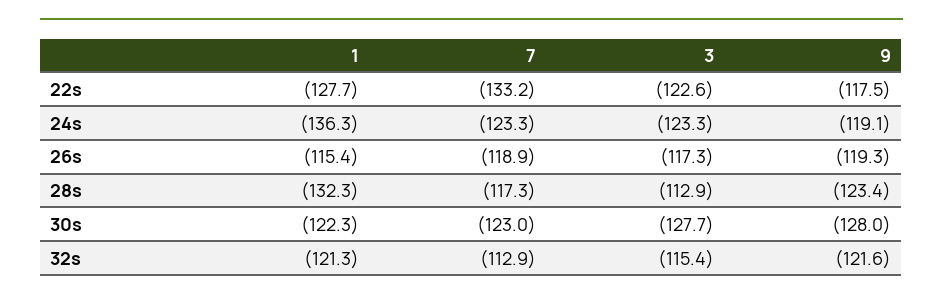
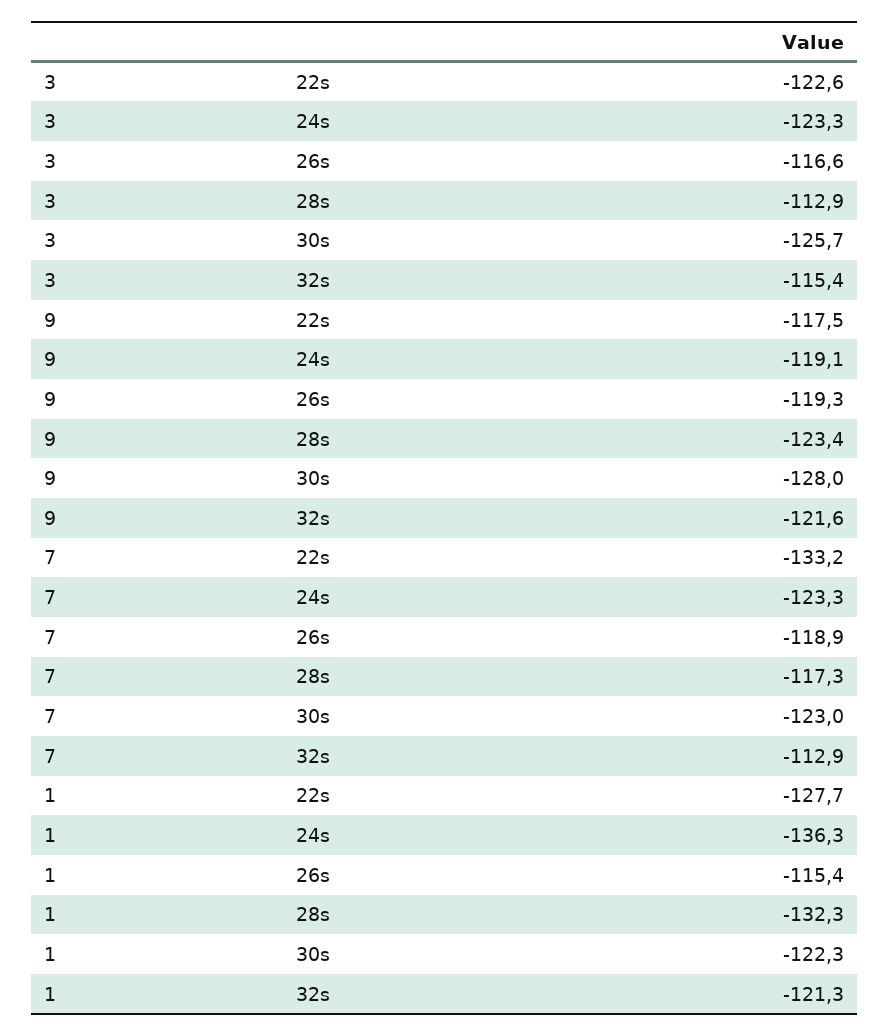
3, 26s: -117.3 -> -116.6
3, 30s: -127.7 -> -125.7

